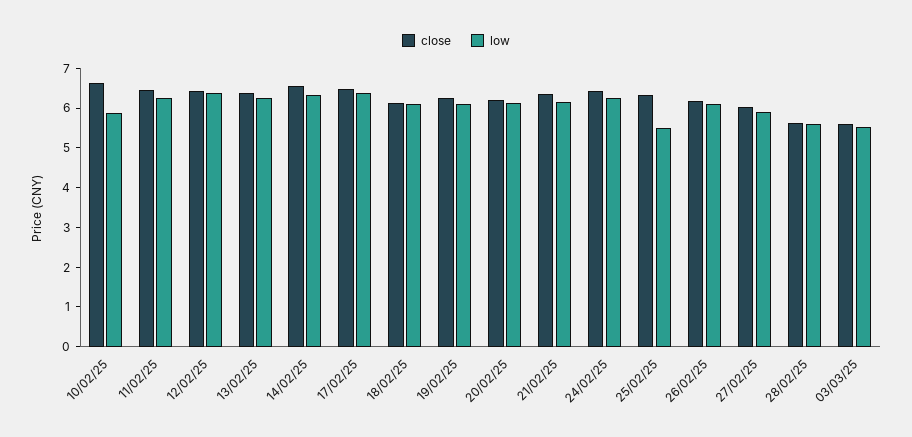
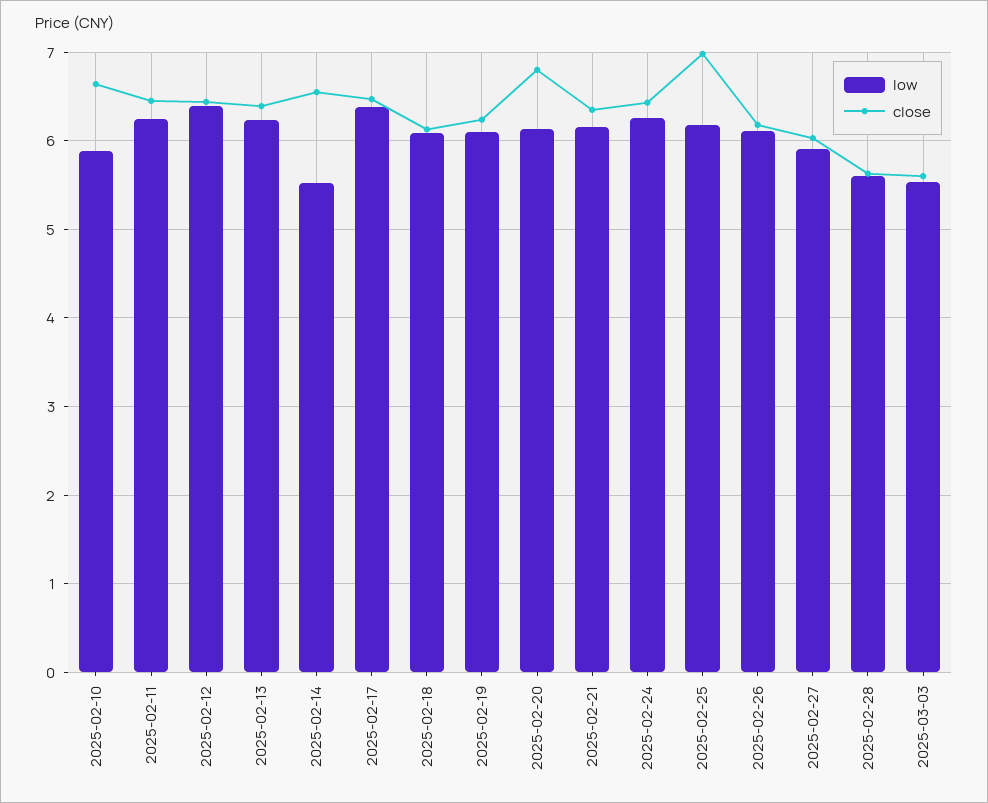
low, 14/02/25: 6.25 -> 5.5
close, 20/02/25: 6.25 -> 6.8
close, 25/02/25: 6.25 -> 7
low, 25/02/25: 5.5 -> 6.2

